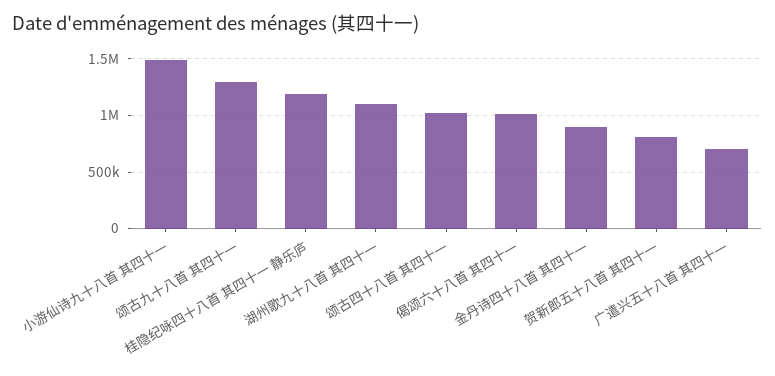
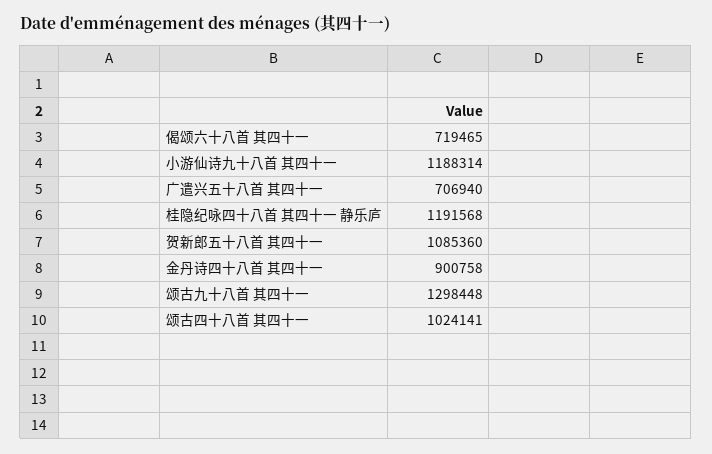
小游仙诗九十八首 其四十一: 1500000 -> 1188314
湖州歌九十八首 其四十一: 1100000 -> none
偈颂六十八首 其四十一: 1000000 -> 719465
贺新郎五十八首 其四十一: 800000 -> 1085360

